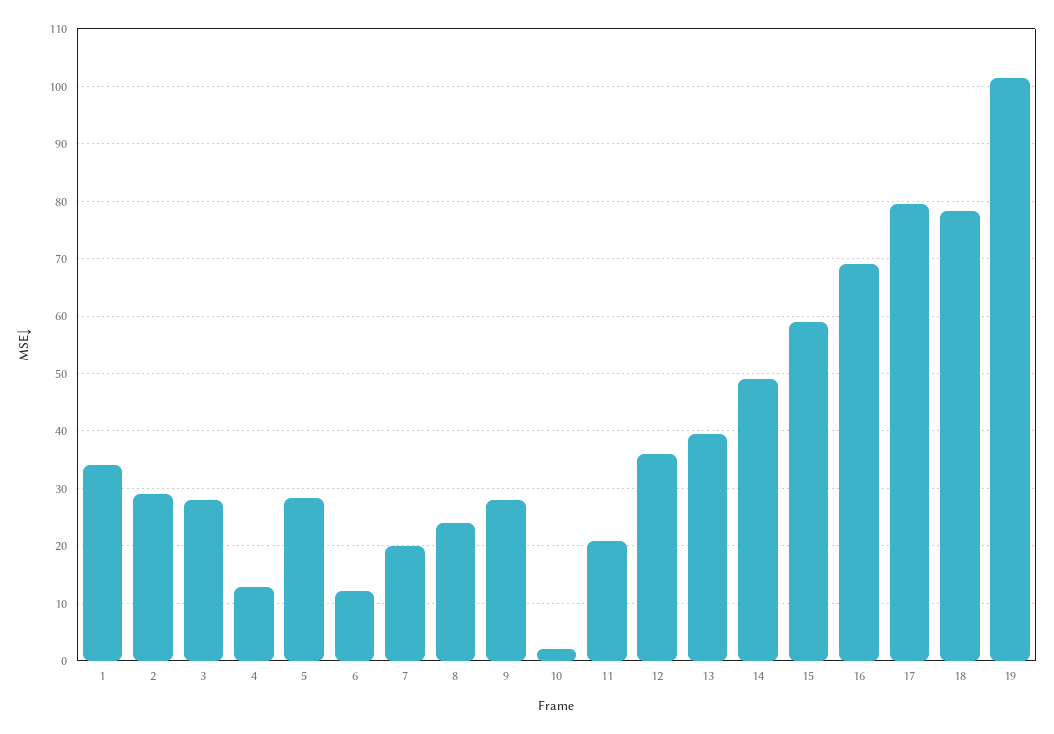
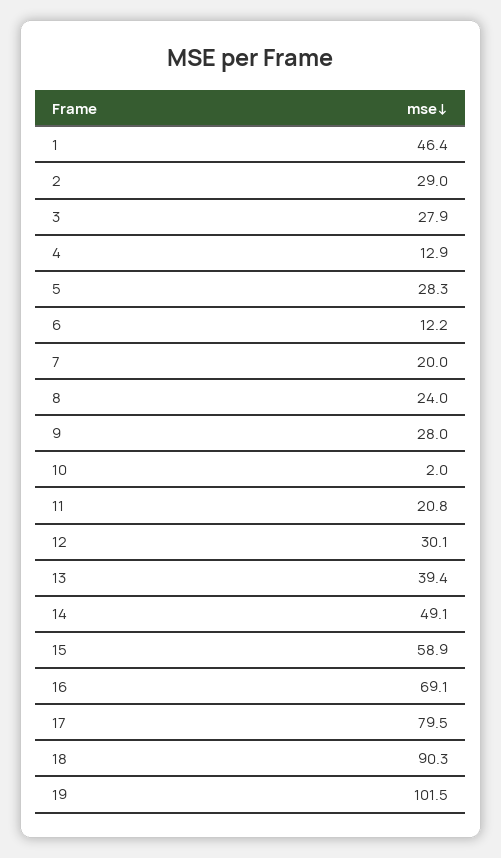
1: 34 -> 46.4
12: 36 -> 30.1
18: 78 -> 90.3

